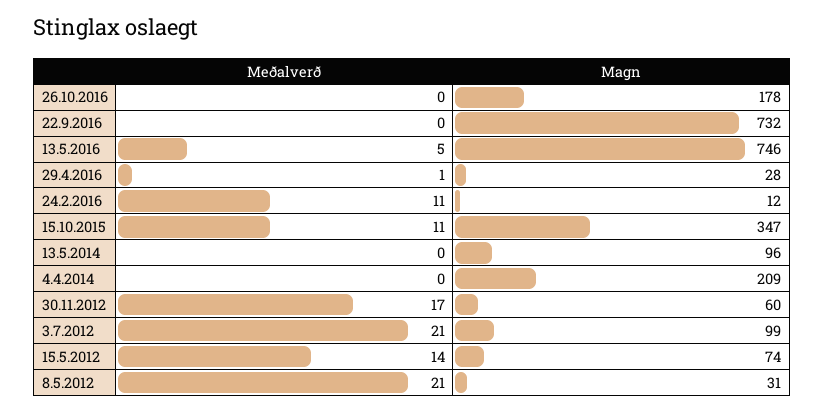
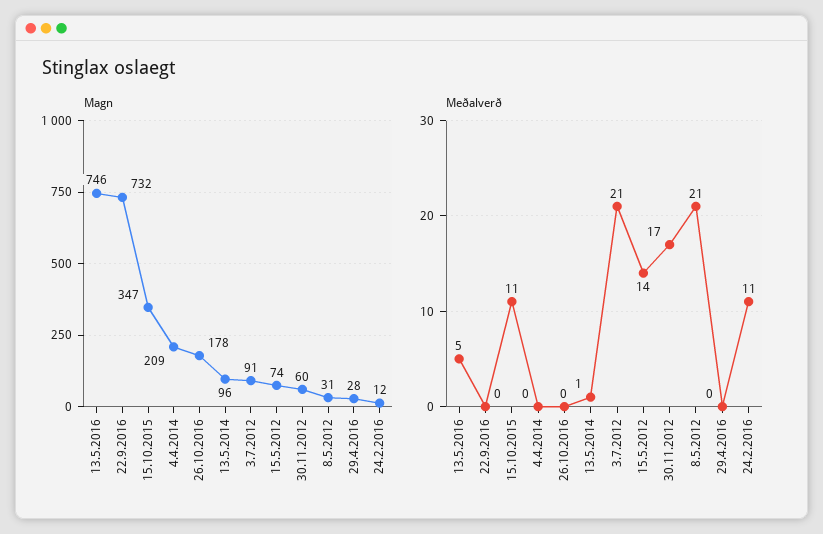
Meðalverð, 29.4.2016: 1 -> 0
Meðalverð, 13.5.2014: 0 -> 1
Magn, 3.7.2012: 99 -> 91

